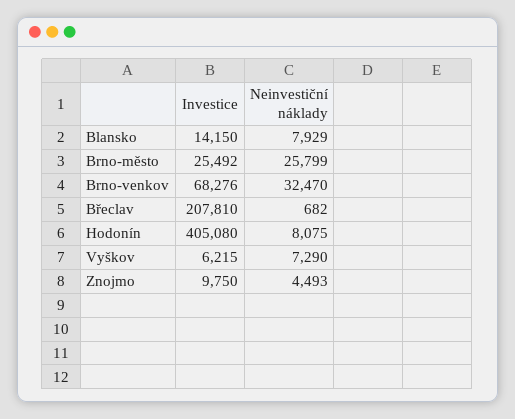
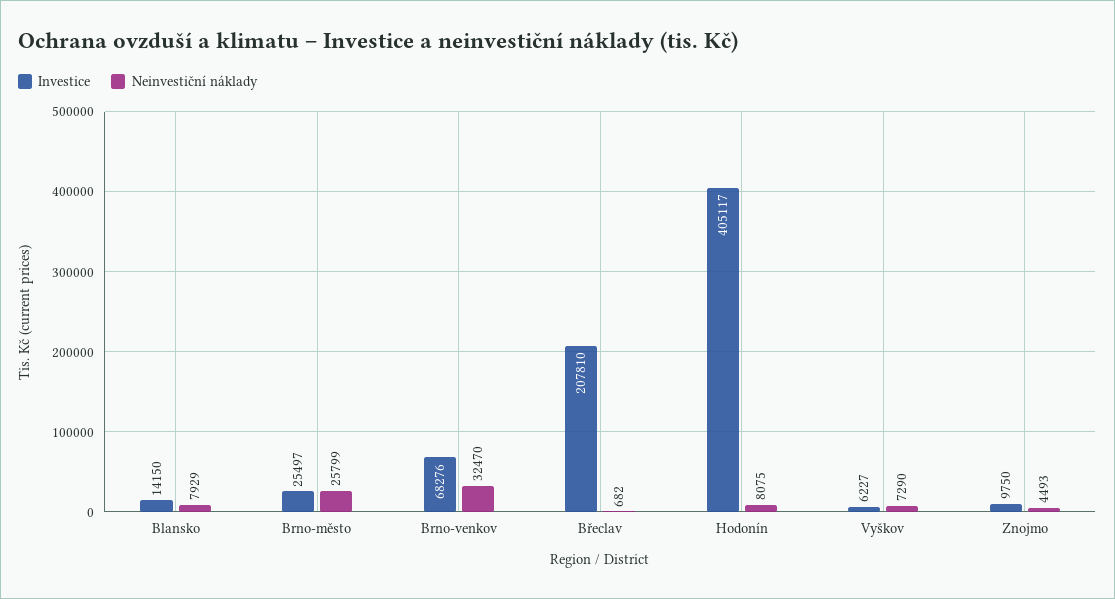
Investice, Brno-město: 25492 -> 25497
Investice, Hodonín: 405080 -> 405117
Investice, Vyškov: 6215 -> 6227

